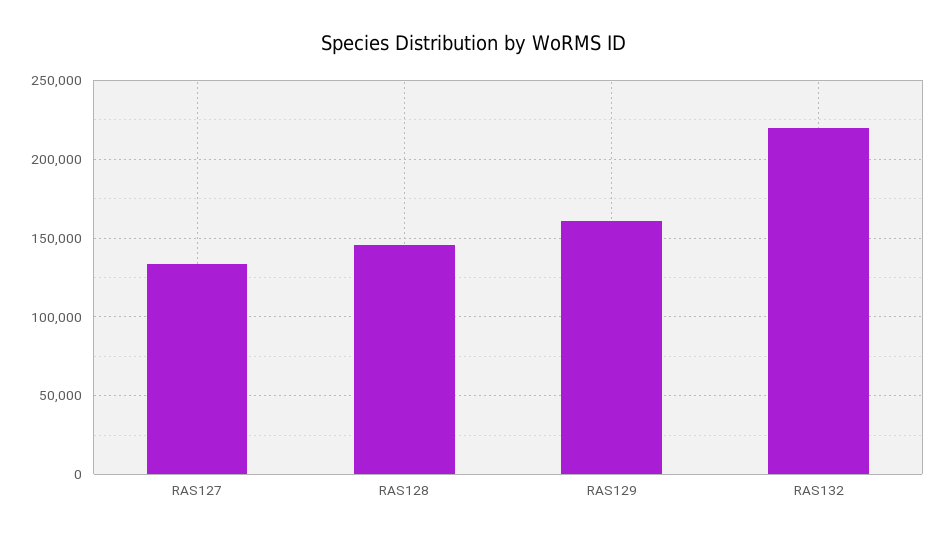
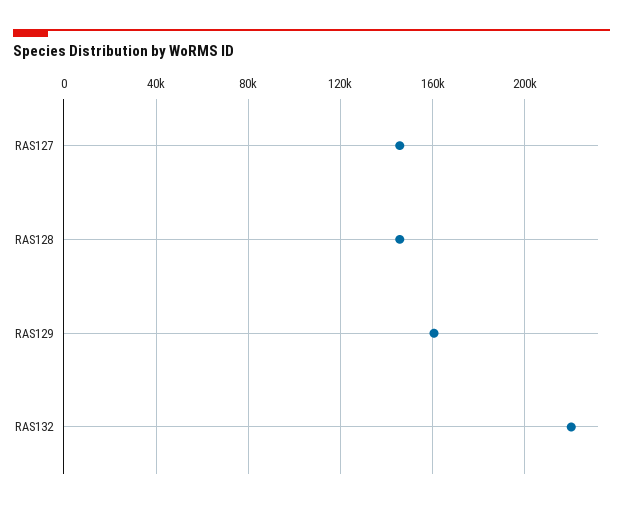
RAS127: 135000 -> 145000

